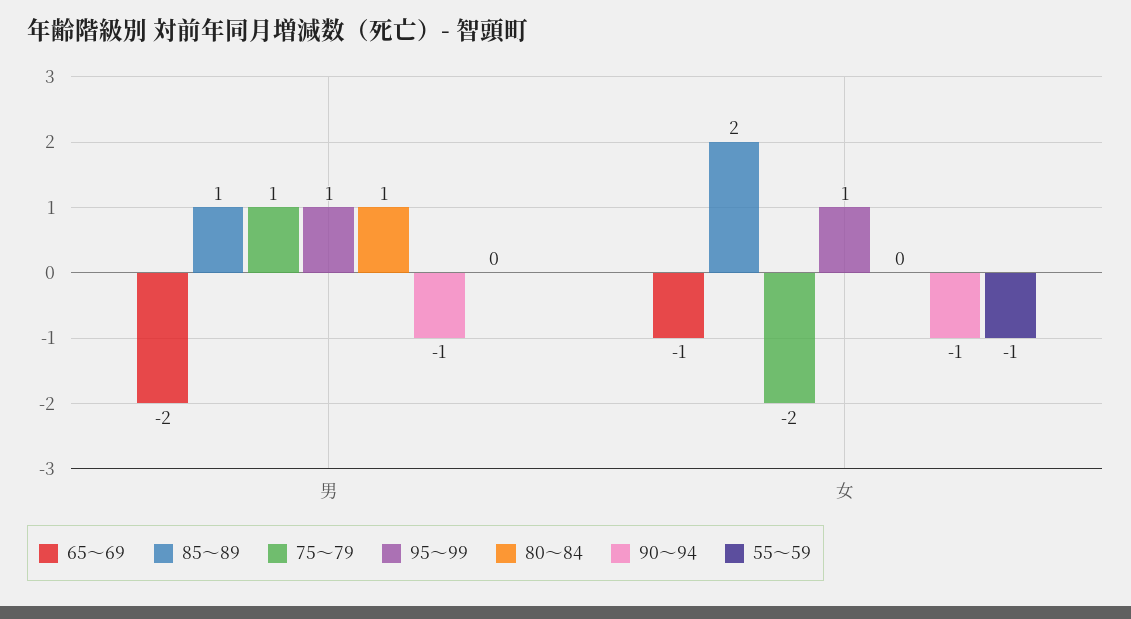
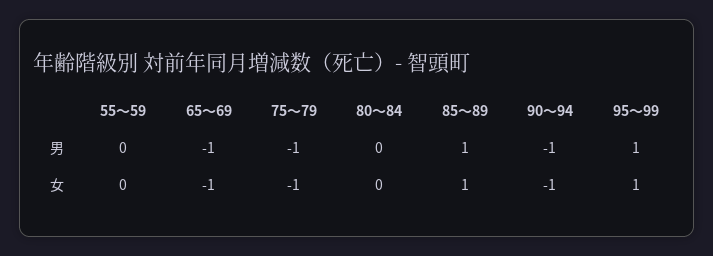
65～69, 男: -2 -> -1
75～79, 男: 1 -> -1
80～84, 男: 1 -> 0
85～89, 女: 2 -> 1
75～79, 女: -2 -> -1
55～59, 女: -1 -> 0

